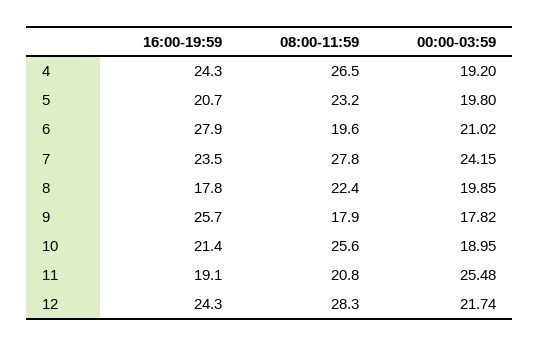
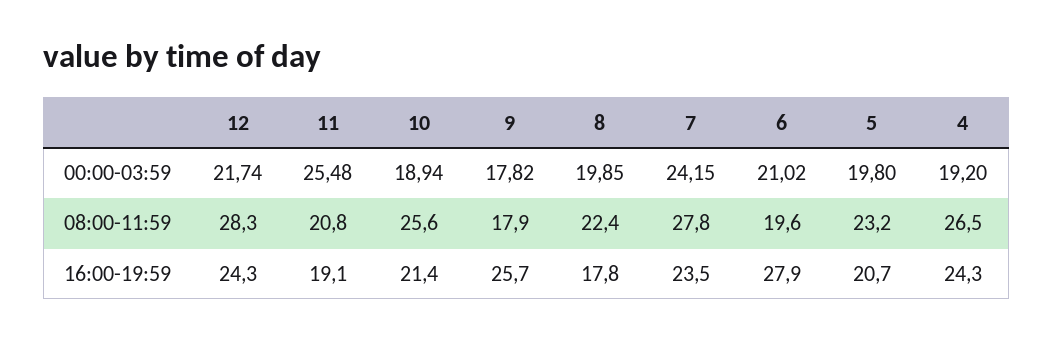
00:00-03:59, 10: 18.95 -> 18.94

